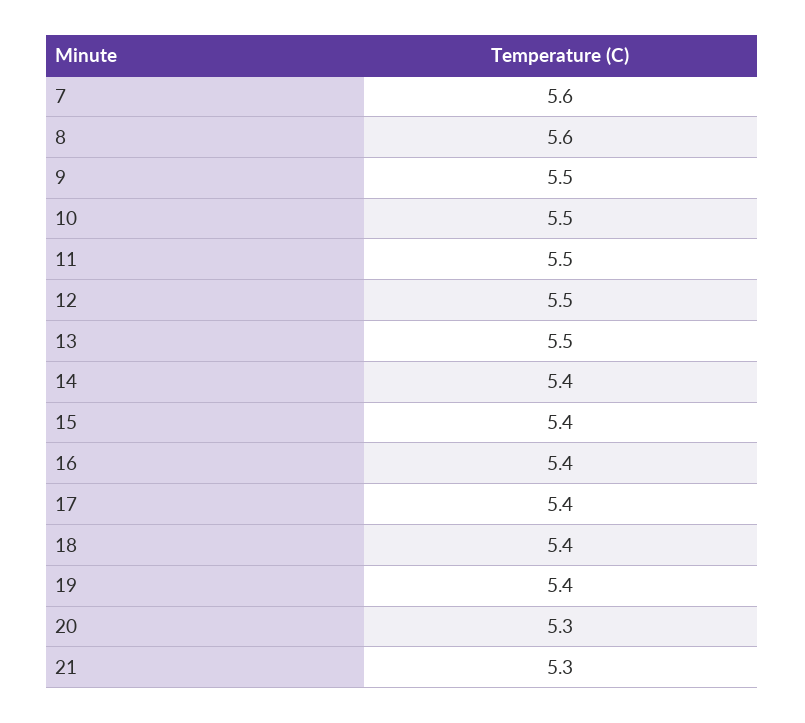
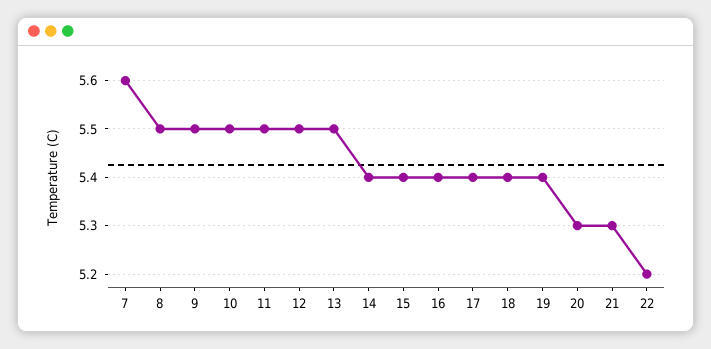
8: 5.6 -> 5.5
22: none -> 5.2

